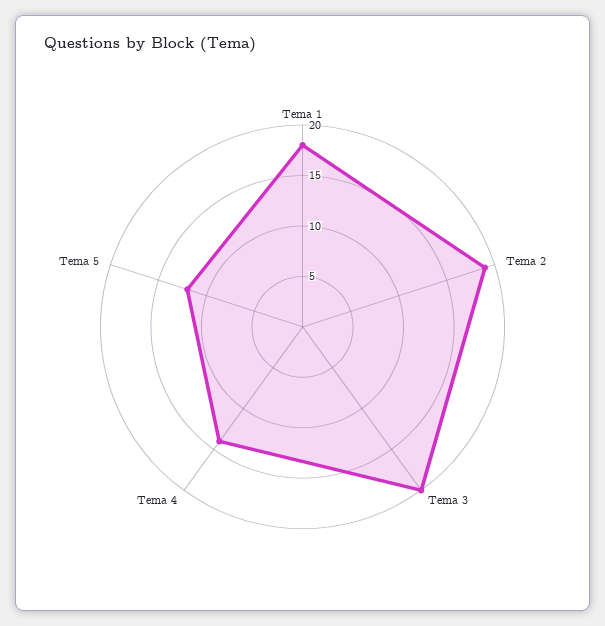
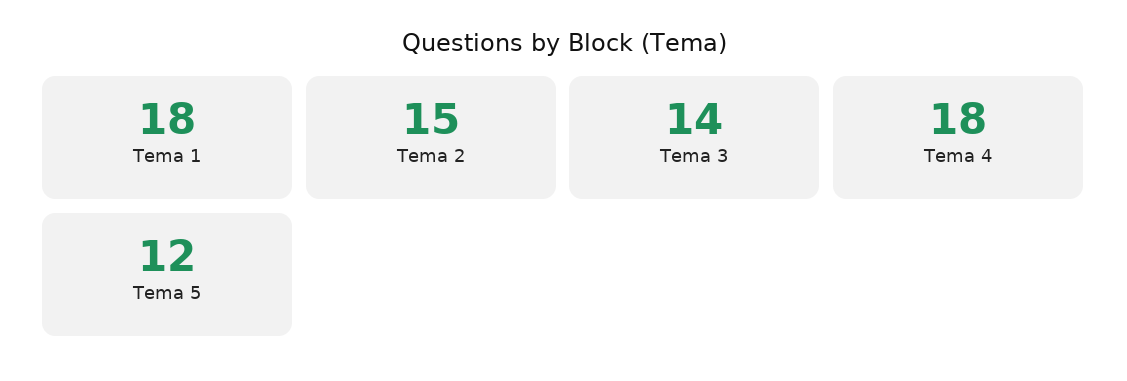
Tema 2: 19 -> 15
Tema 3: 20 -> 14
Tema 4: 14 -> 18

